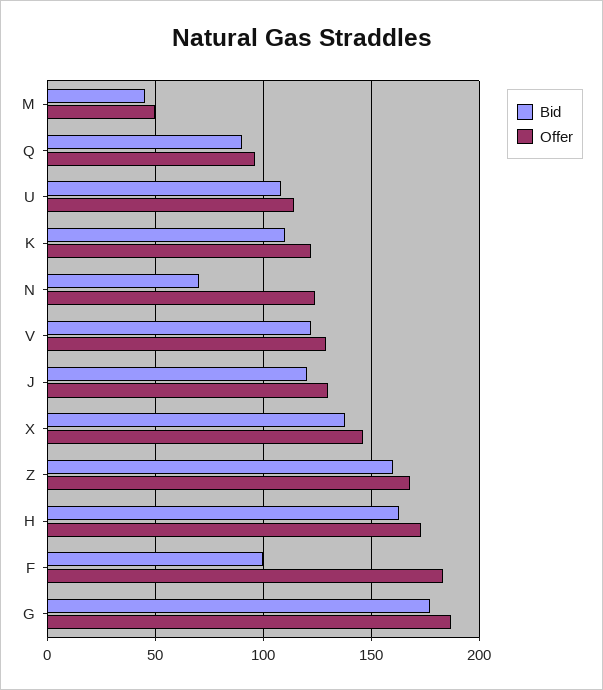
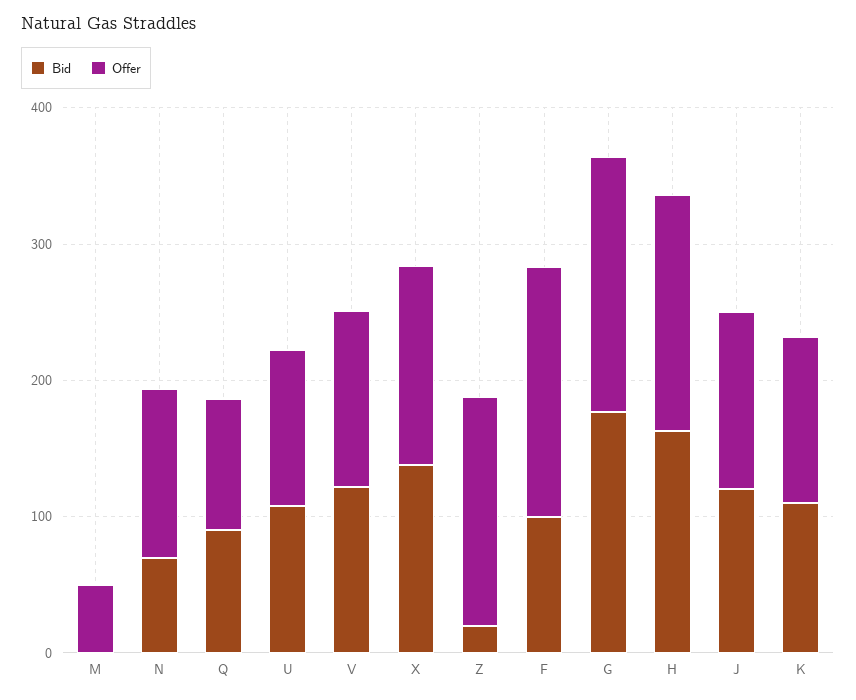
Bid, M: 45 -> 0
Bid, Z: 160 -> 20

